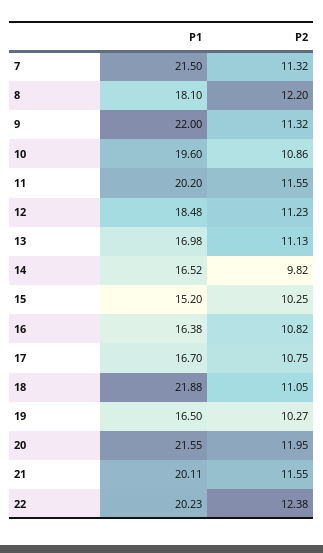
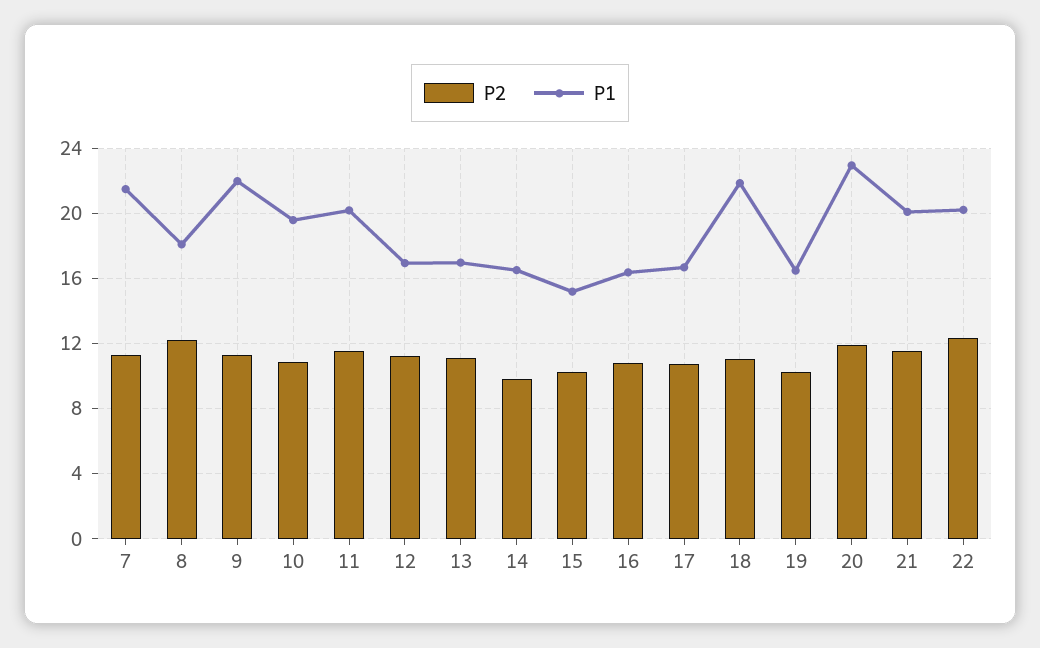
P1, 12: 18.48 -> 17
P1, 20: 21.55 -> 23

